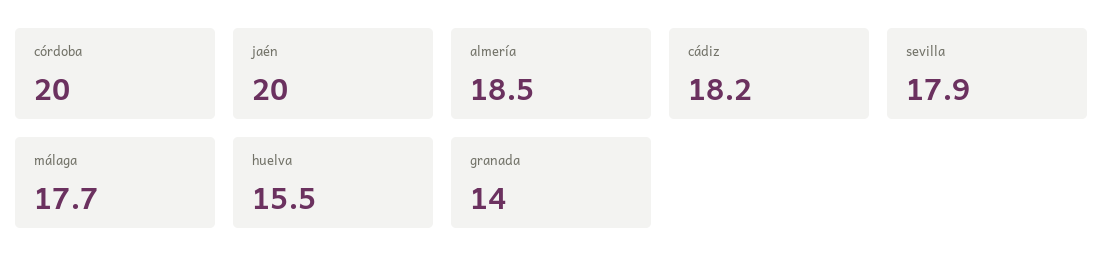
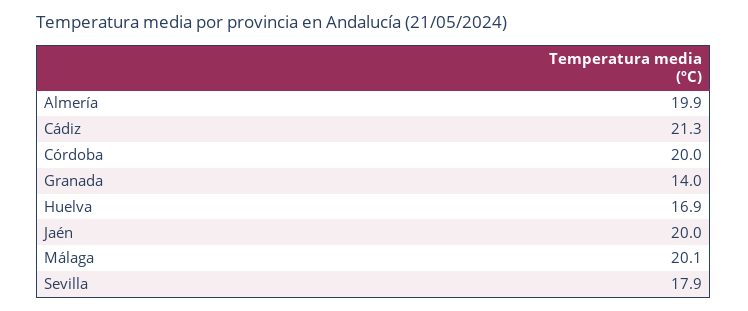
almería: 18.5 -> 19.9
cádiz: 18.2 -> 21.3
málaga: 17.7 -> 20.1
huelva: 15.5 -> 16.9

